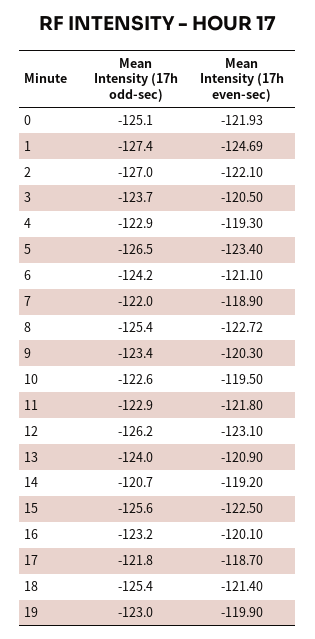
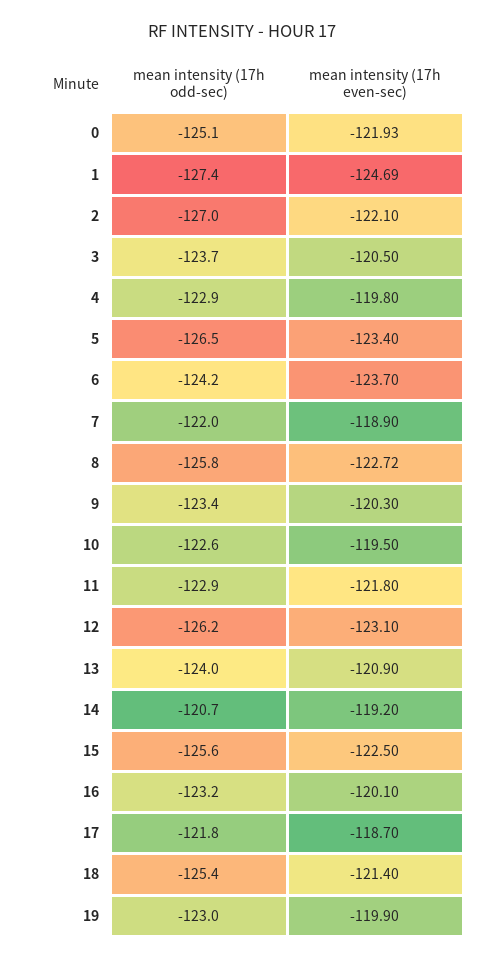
Mean Intensity (17h even-sec), 4: -119.3 -> -119.8
Mean Intensity (17h even-sec), 6: -121.1 -> -123.7
Mean Intensity (17h odd-sec), 8: -125.4 -> -125.8

